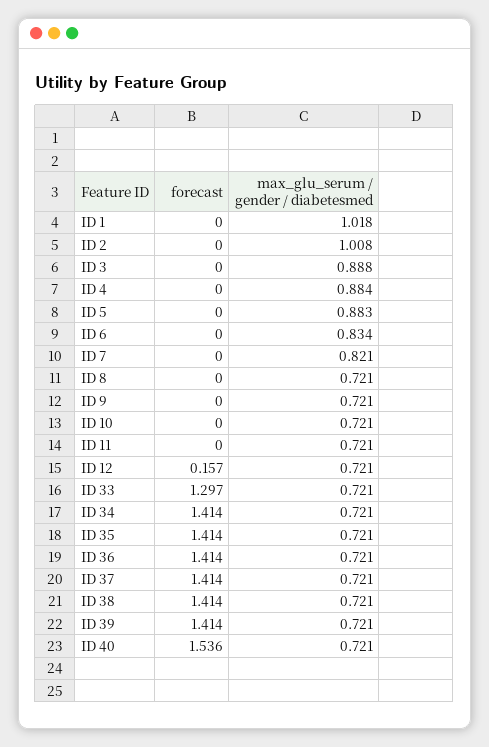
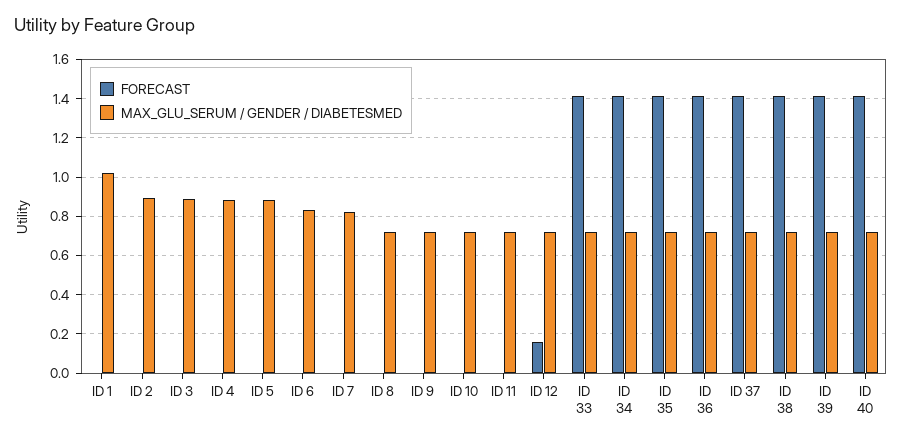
max_glu_serum / gender / diabetesmed, ID 2: 1.008 -> 0.9
forecast, ID 33: 1.297 -> 1.4
forecast, ID 40: 1.536 -> 1.4

